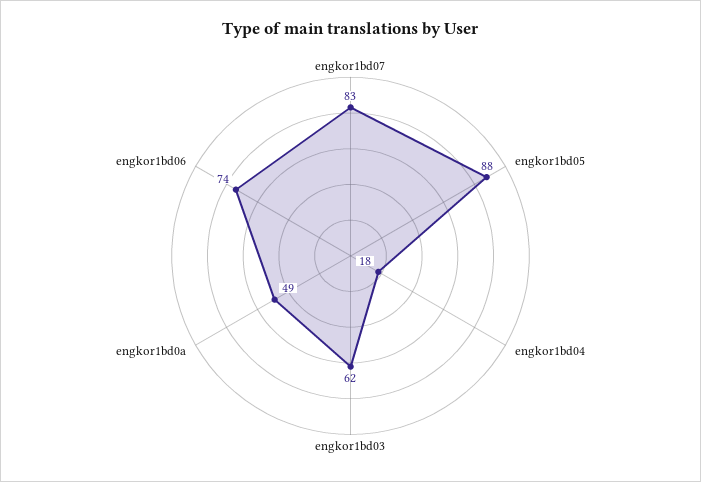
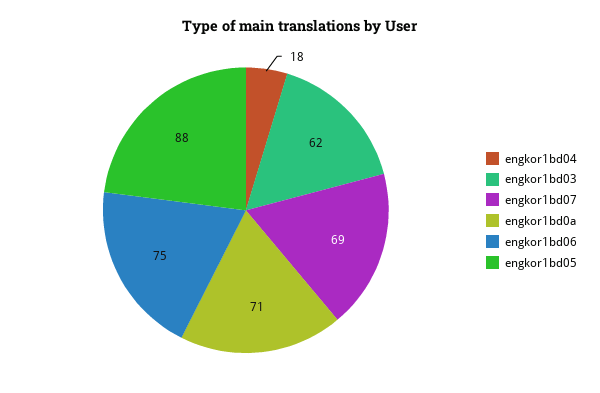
engkor1bd07: 83 -> 69
engkor1bd0a: 49 -> 71
engkor1bd06: 74 -> 75

